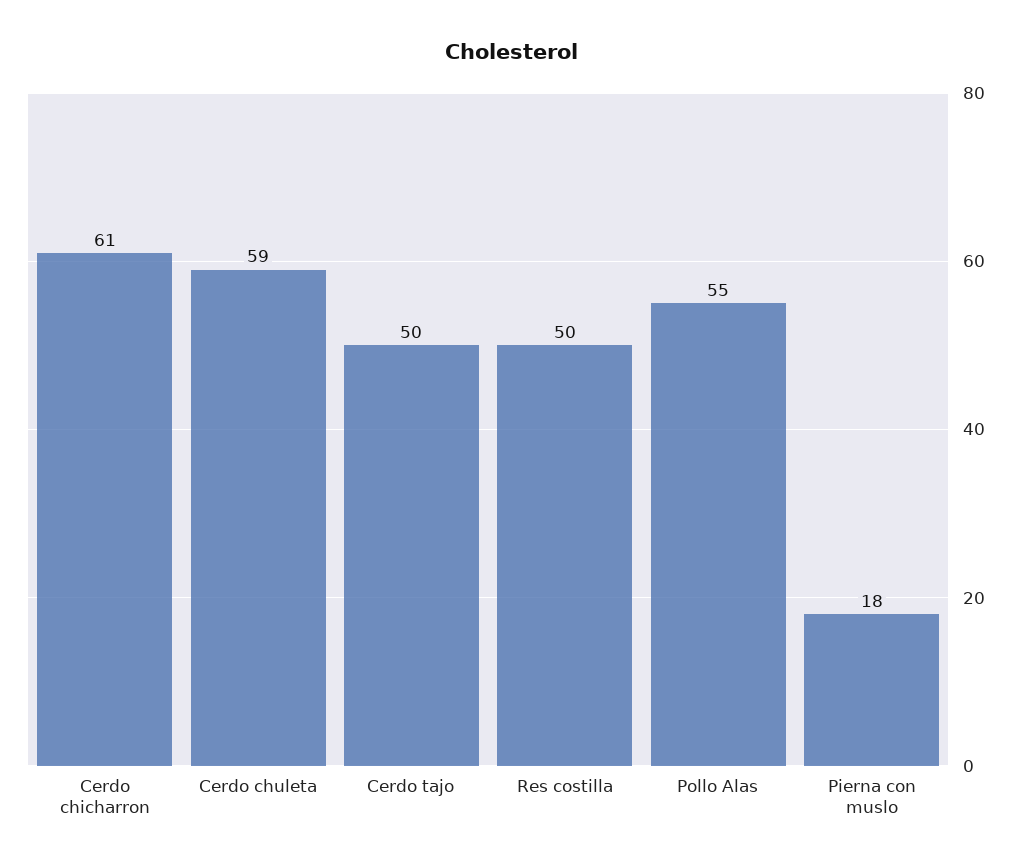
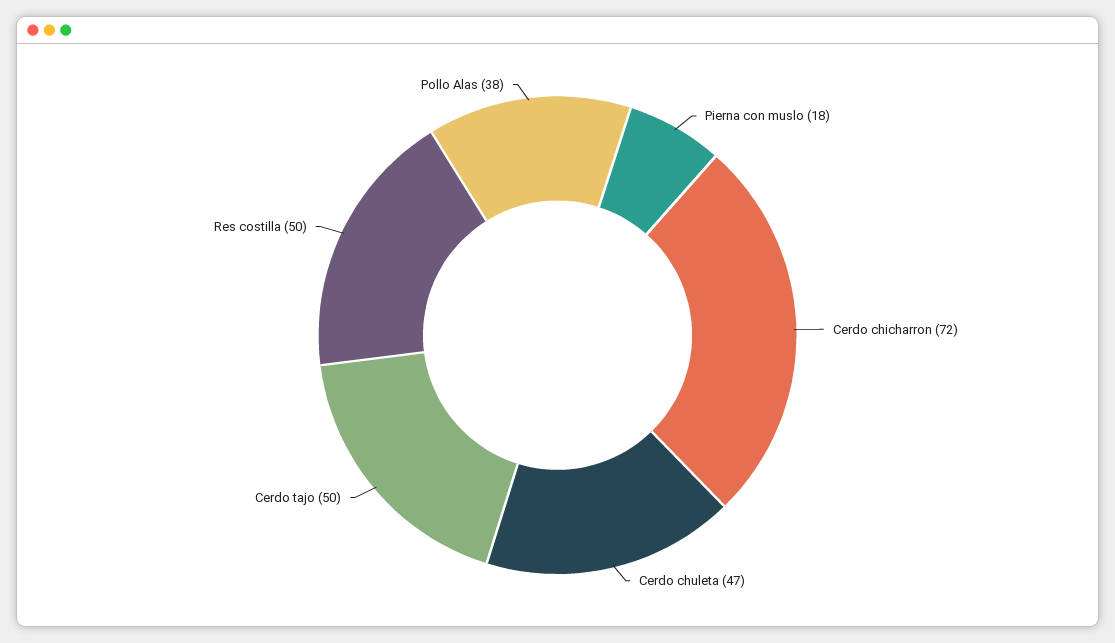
Cerdo chicharron: 61 -> 72
Cerdo chuleta: 59 -> 47
Pollo Alas: 55 -> 38

